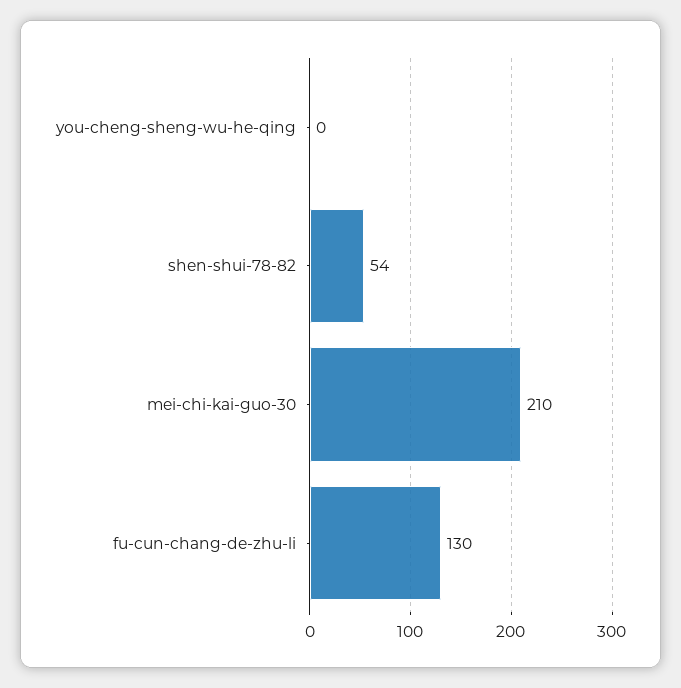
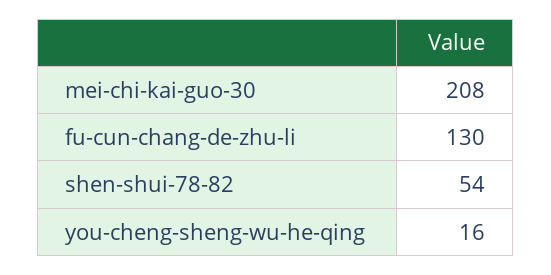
you-cheng-sheng-wu-he-qing: 0 -> 16
mei-chi-kai-guo-30: 210 -> 208

